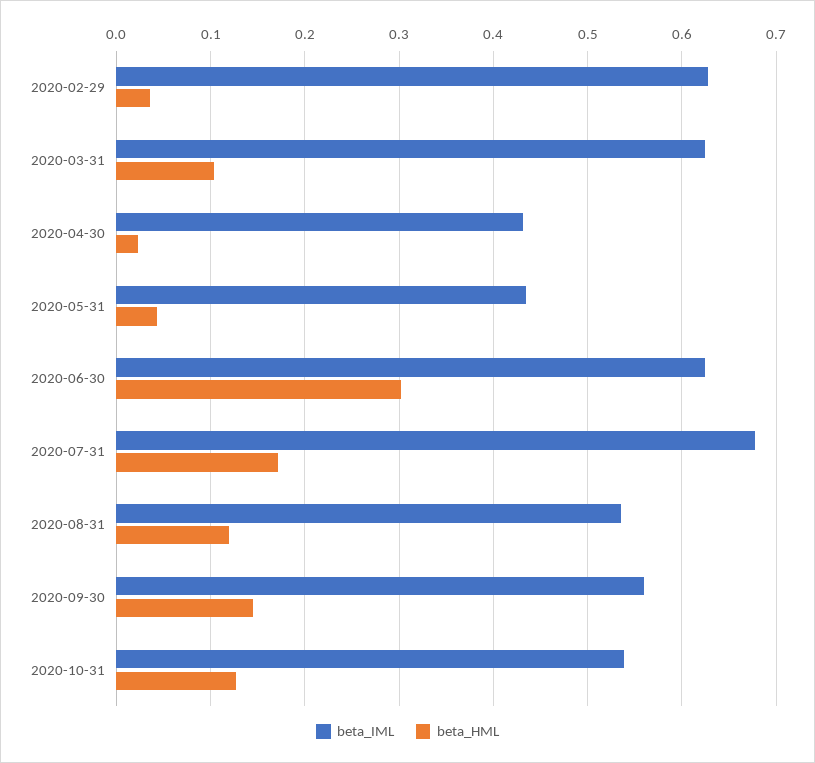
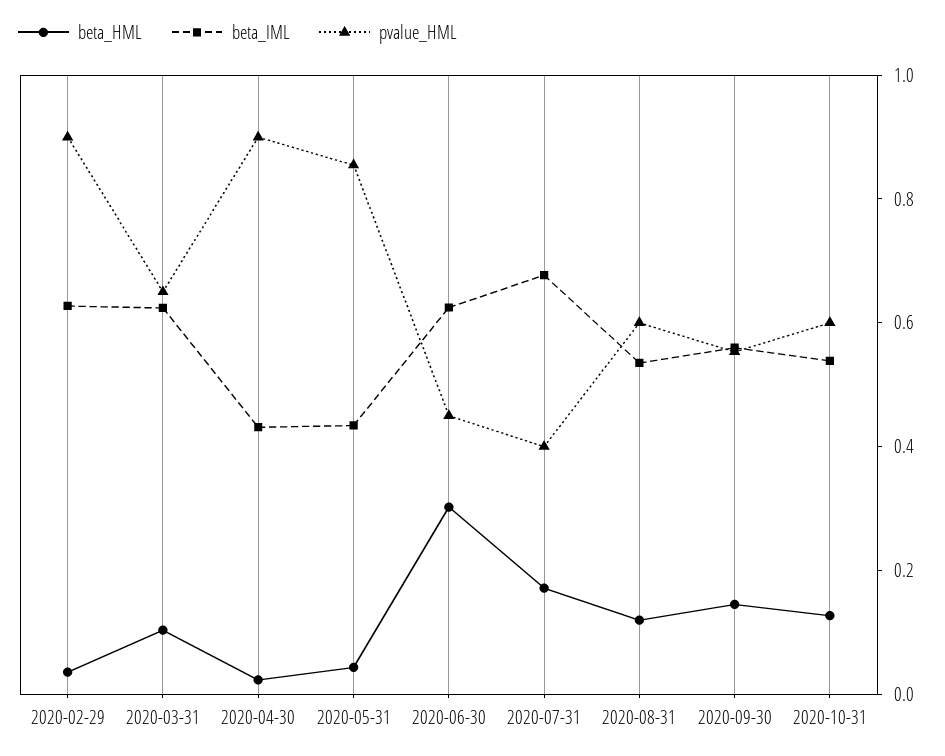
pvalue_HML, 2020-02-29: none -> 0.9
pvalue_HML, 2020-03-31: none -> 0.65
pvalue_HML, 2020-04-30: none -> 0.9
pvalue_HML, 2020-05-31: none -> 0.85
pvalue_HML, 2020-06-30: none -> 0.45
pvalue_HML, 2020-07-31: none -> 0.4
pvalue_HML, 2020-08-31: none -> 0.6
pvalue_HML, 2020-09-30: none -> 0.55
pvalue_HML, 2020-10-31: none -> 0.6

